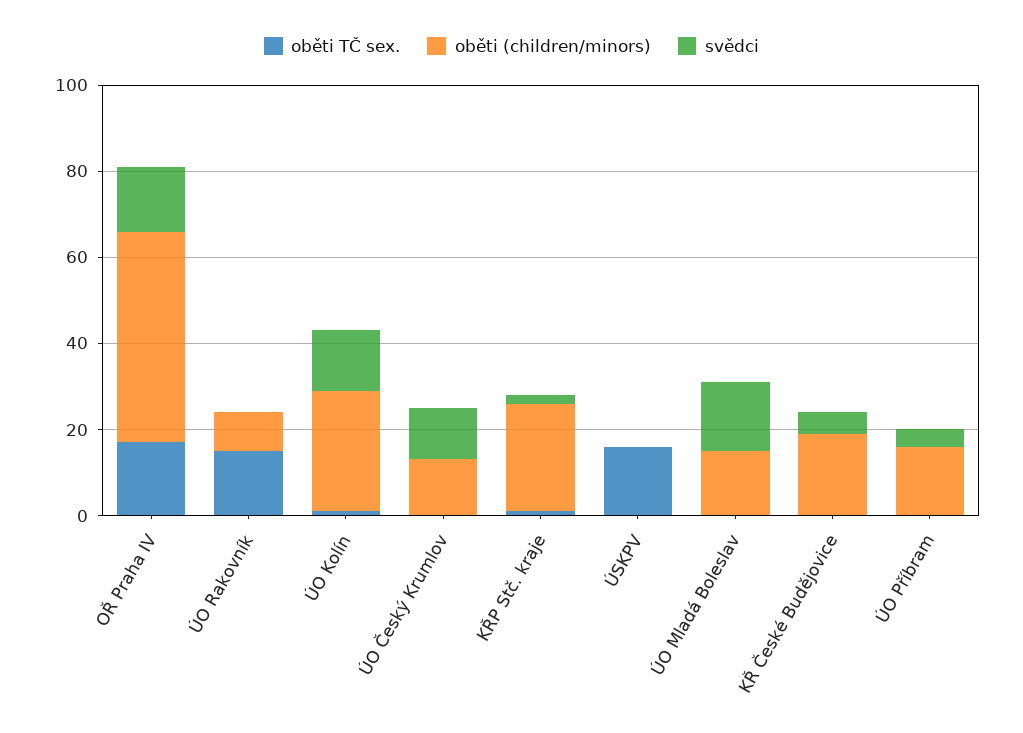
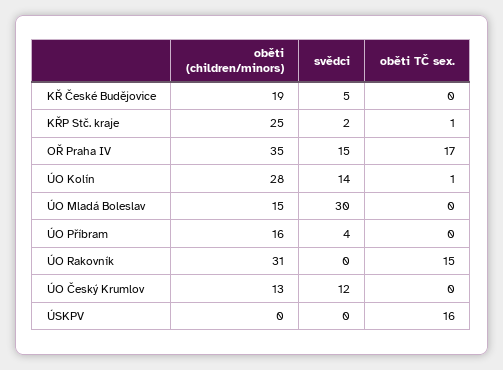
oběti (children/minors), OŘ Praha IV: 50 -> 35
oběti (children/minors), ÚO Rakovník: 10 -> 31
svědci, ÚO Mladá Boleslav: 15 -> 30

